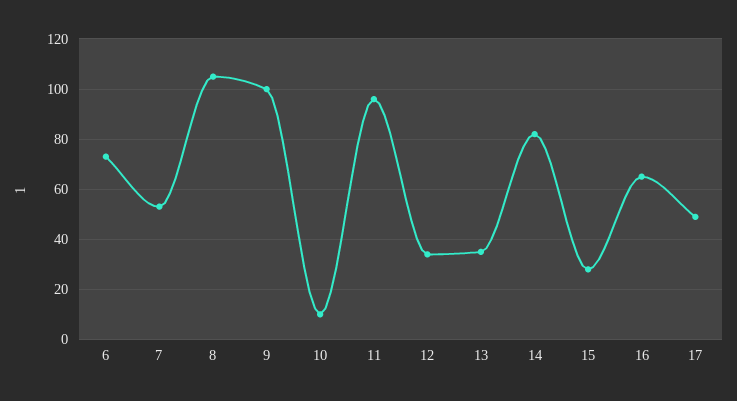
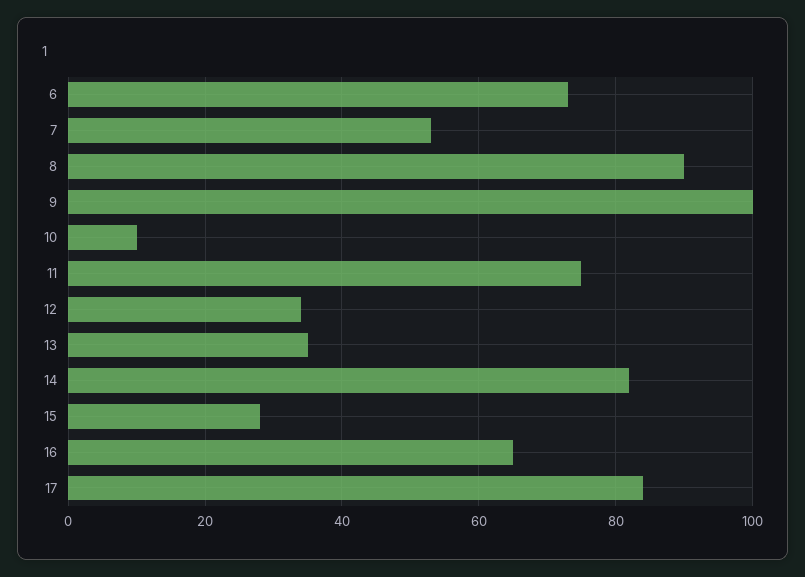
8: 105 -> 90
11: 95 -> 75
17: 50 -> 85

